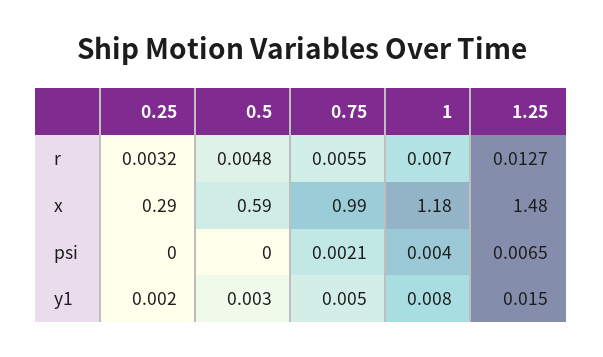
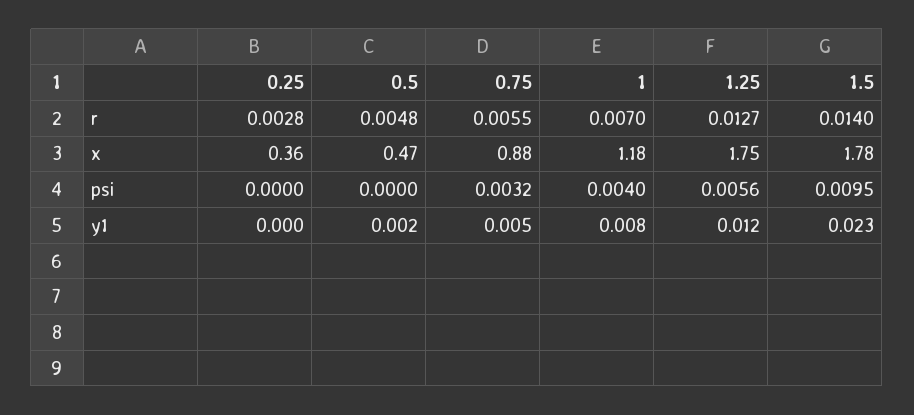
0.25, r: 0.0032 -> 0.0028
0.25, x: 0.29 -> 0.36
0.5, x: 0.59 -> 0.47
0.75, x: 0.99 -> 0.88
1.25, x: 1.48 -> 1.75
0.75, psi: 0.0021 -> 0.0032
1.25, psi: 0.0065 -> 0.0056
0.25, y1: 0.002 -> 0
0.5, y1: 0.003 -> 0.002
1.25, y1: 0.015 -> 0.012
1.5, r: none -> 0.014
1.5, x: none -> 1.78
1.5, psi: none -> 0.0095
1.5, y1: none -> 0.023

